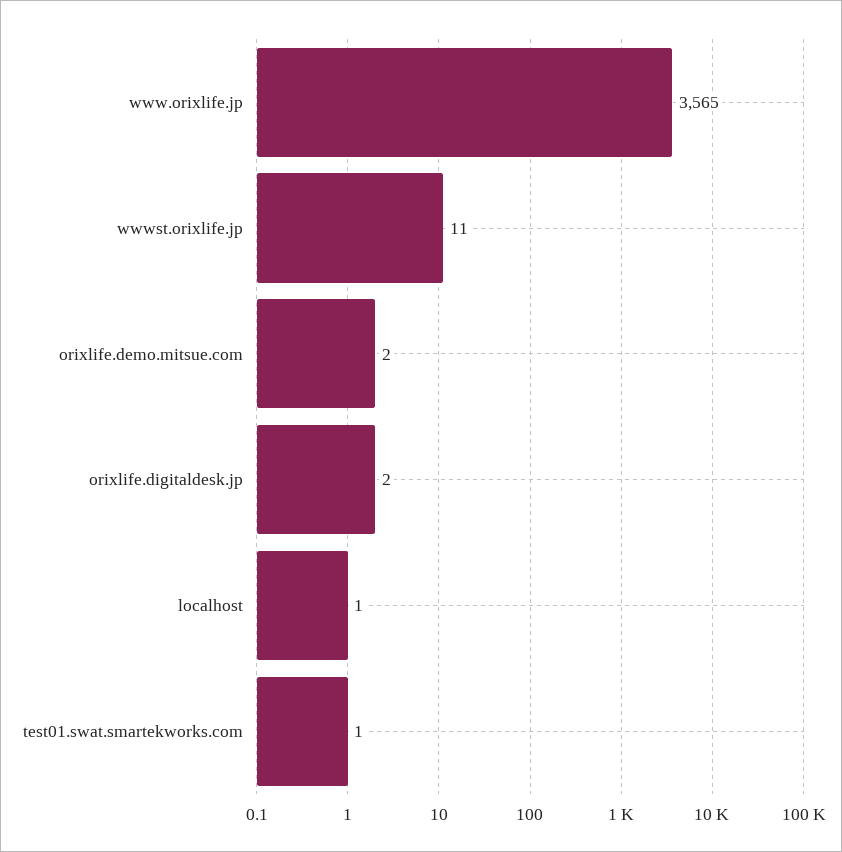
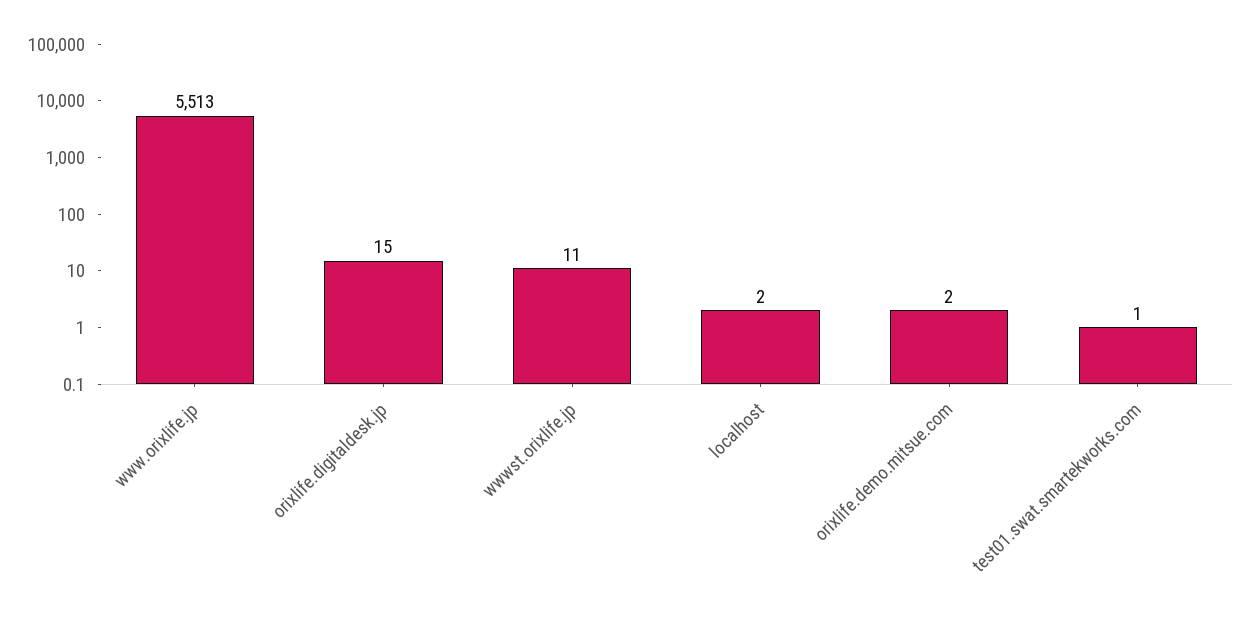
www.orixlife.jp: 3565 -> 5513
orixlife.digitaldesk.jp: 2 -> 15
localhost: 1 -> 2

